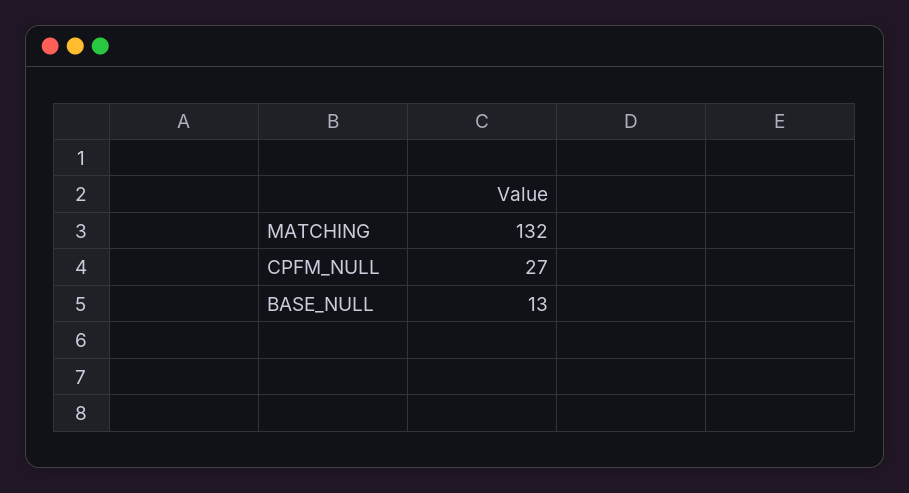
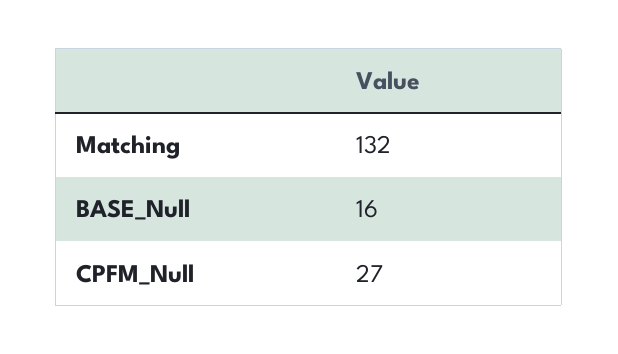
BASE_NULL: 13 -> 16

